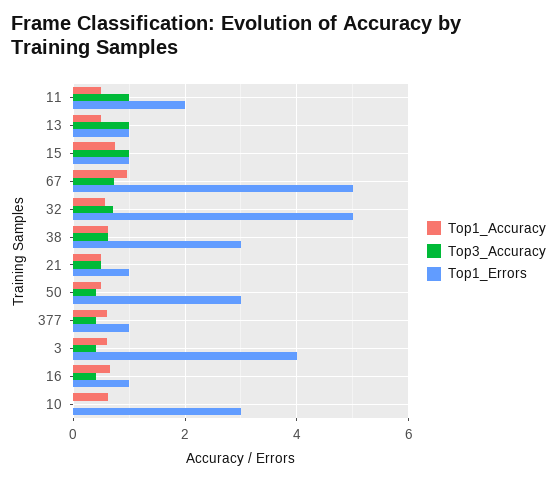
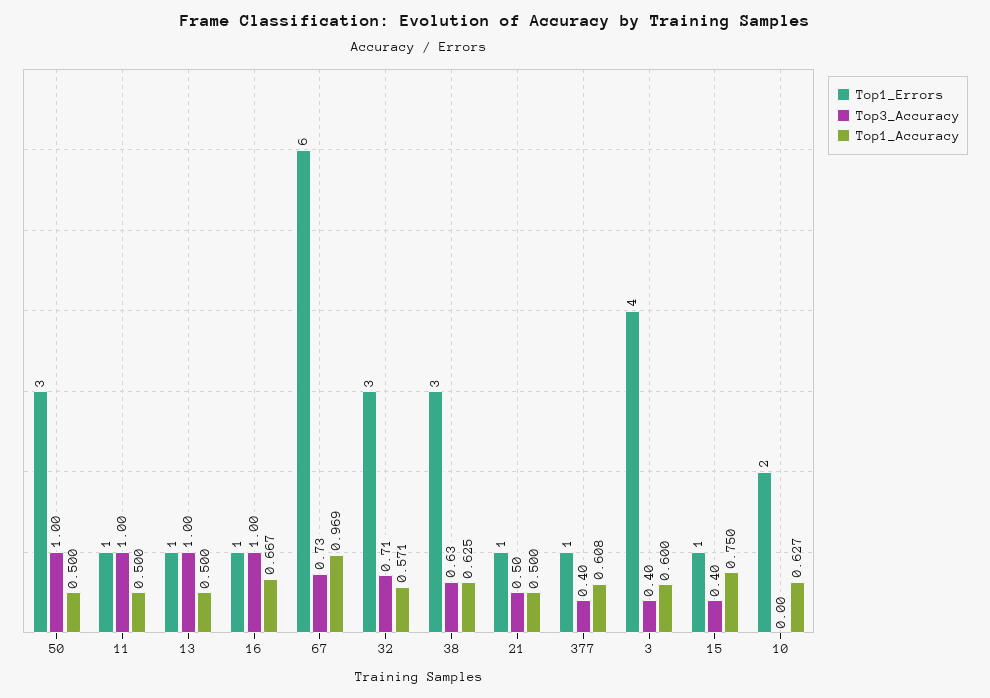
Top1_Errors, 11: 2 -> 1
Top3_Accuracy, 15: 1 -> 0.4
Top1_Errors, 67: 5 -> 6
Top1_Errors, 32: 5 -> 3
Top3_Accuracy, 50: 0.4 -> 1
Top3_Accuracy, 16: 0.4 -> 1
Top1_Errors, 10: 3 -> 2

